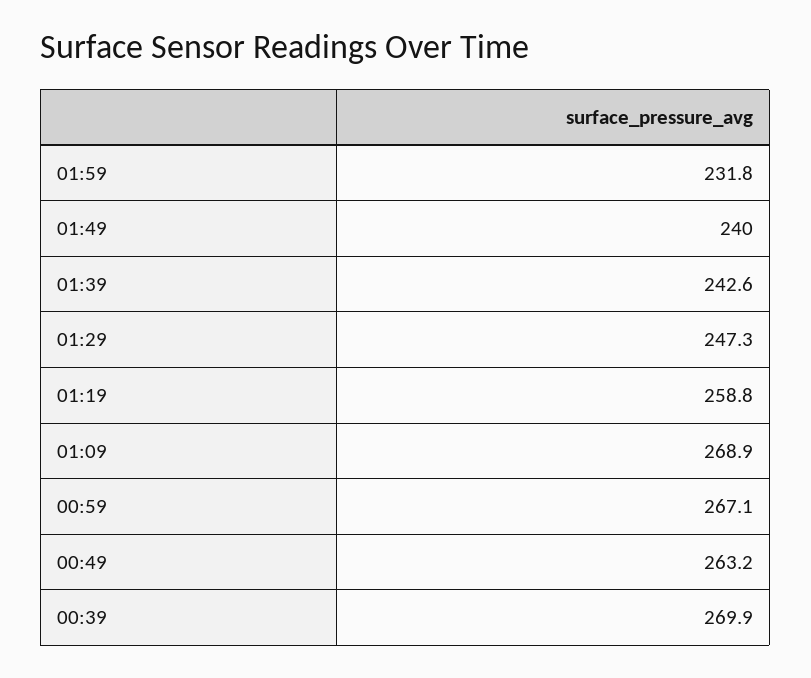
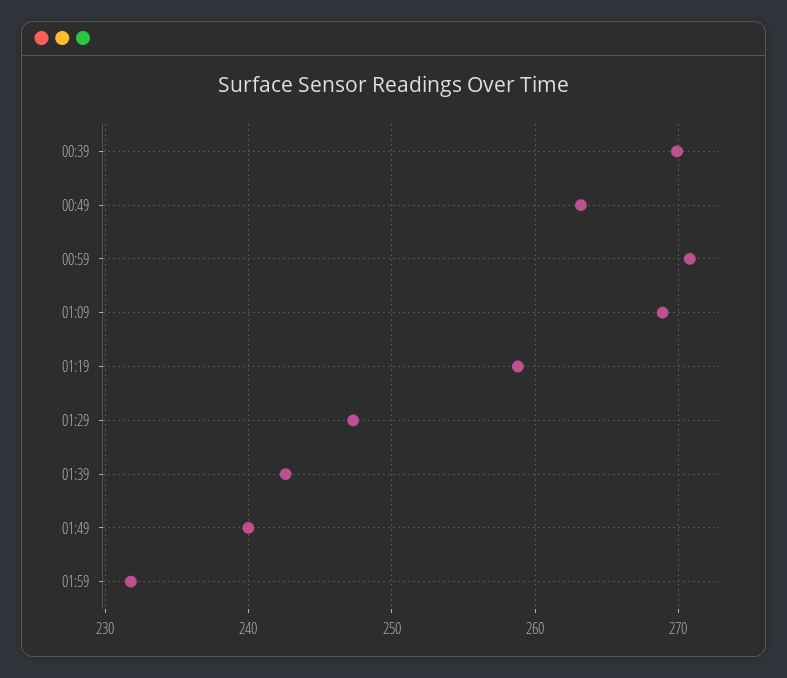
00:59: 267.1 -> 271

